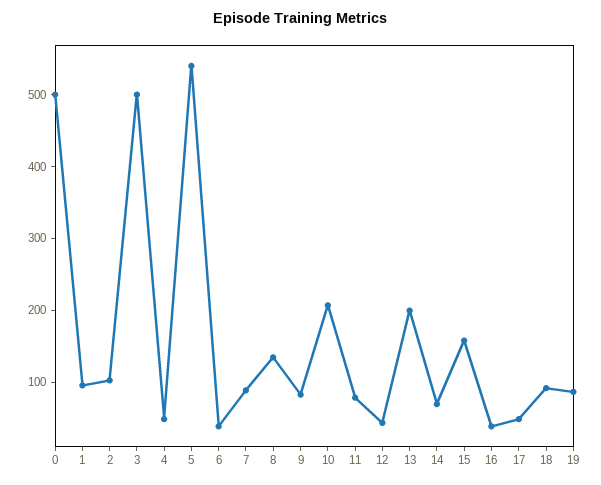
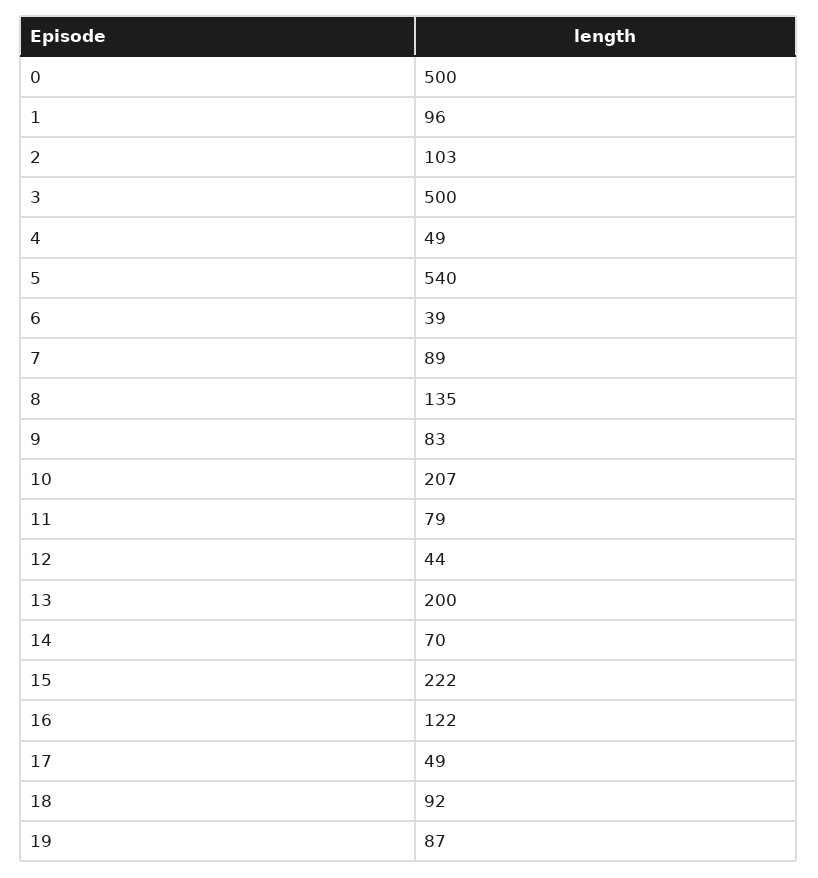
15: 160 -> 222
16: 40 -> 122

